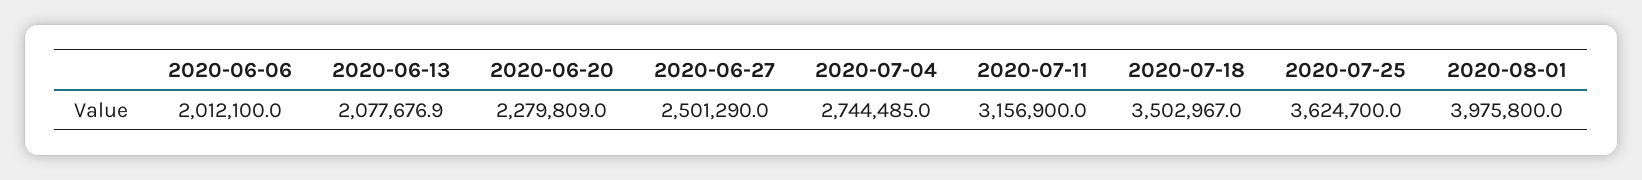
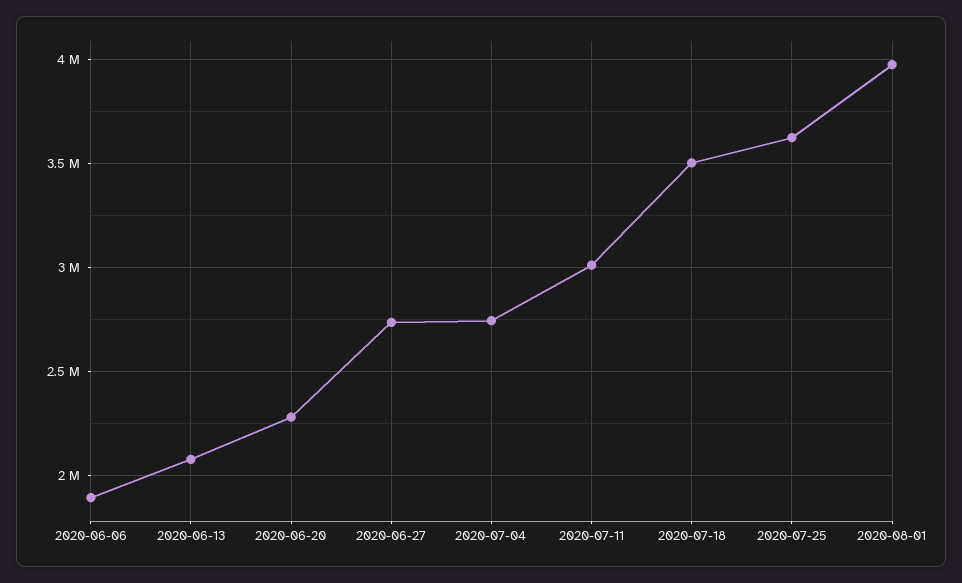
2020-06-06: 2012100 -> 1900000
2020-06-27: 2501290 -> 2750000
2020-07-11: 3156900 -> 3000000

